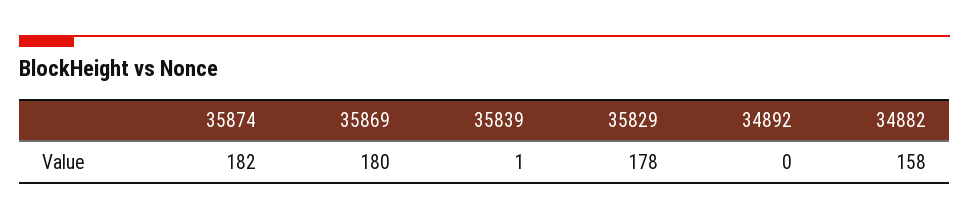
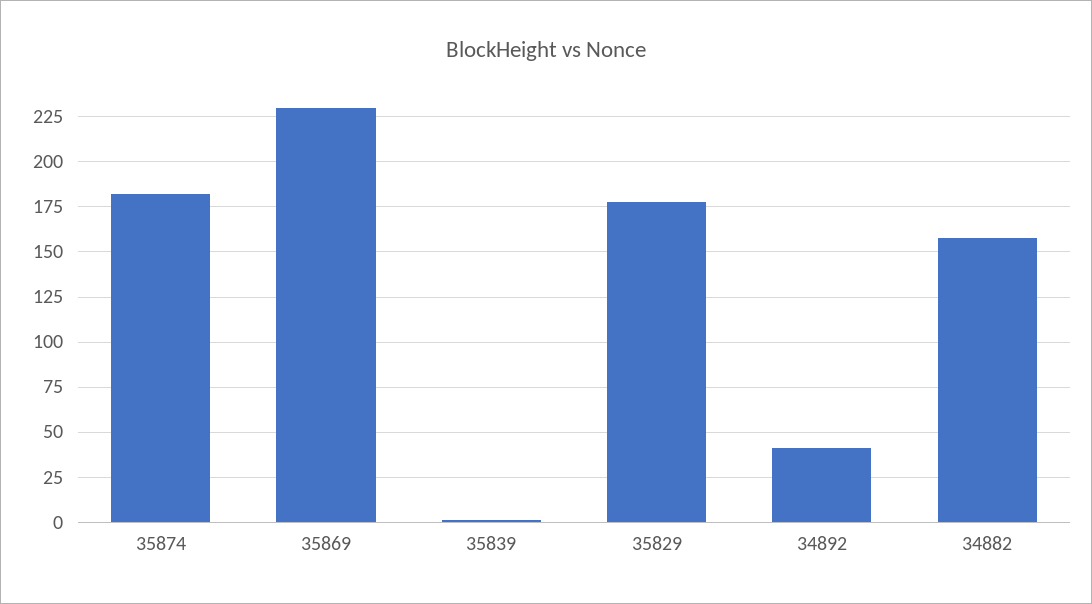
35869: 180 -> 230
34892: 0 -> 40

